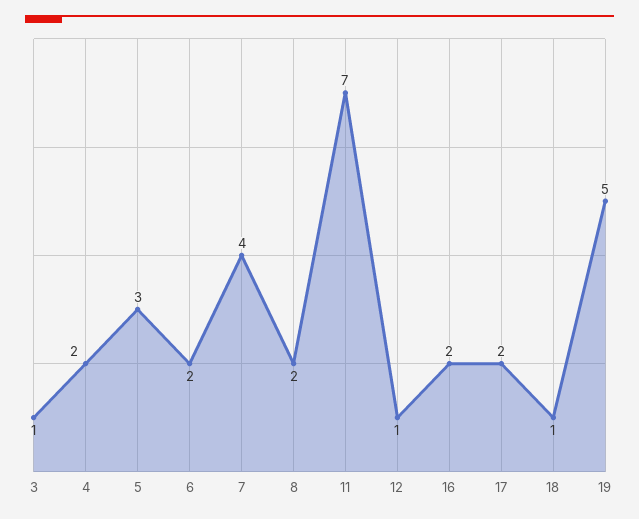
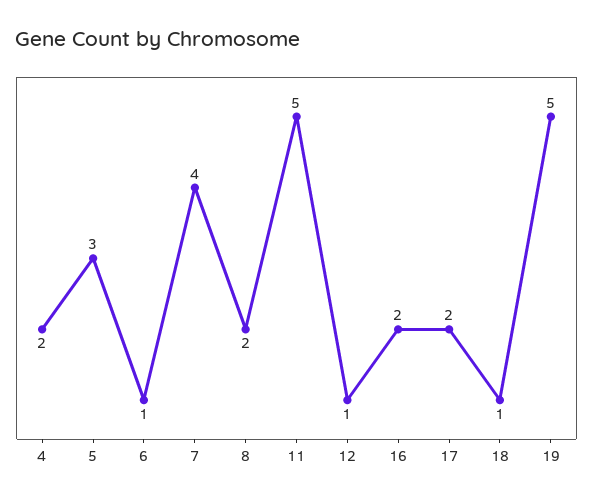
3: 1 -> none
6: 2 -> 1
11: 7 -> 5

